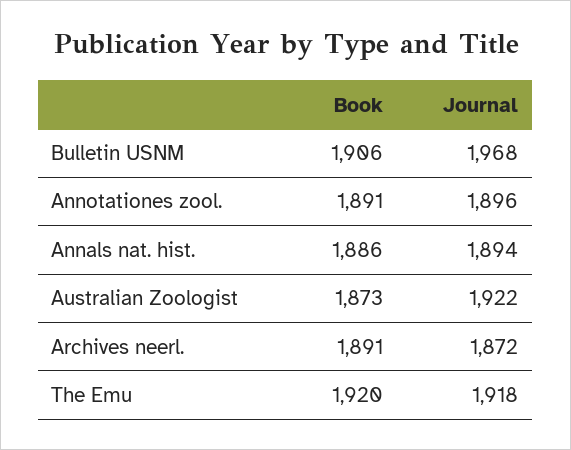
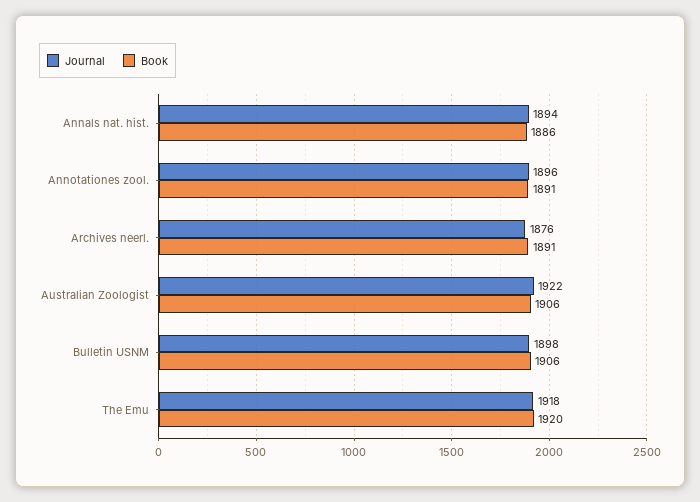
Journal, Bulletin USNM: 1968 -> 1898
Book, Australian Zoologist: 1873 -> 1906
Journal, Archives neerl.: 1872 -> 1876

